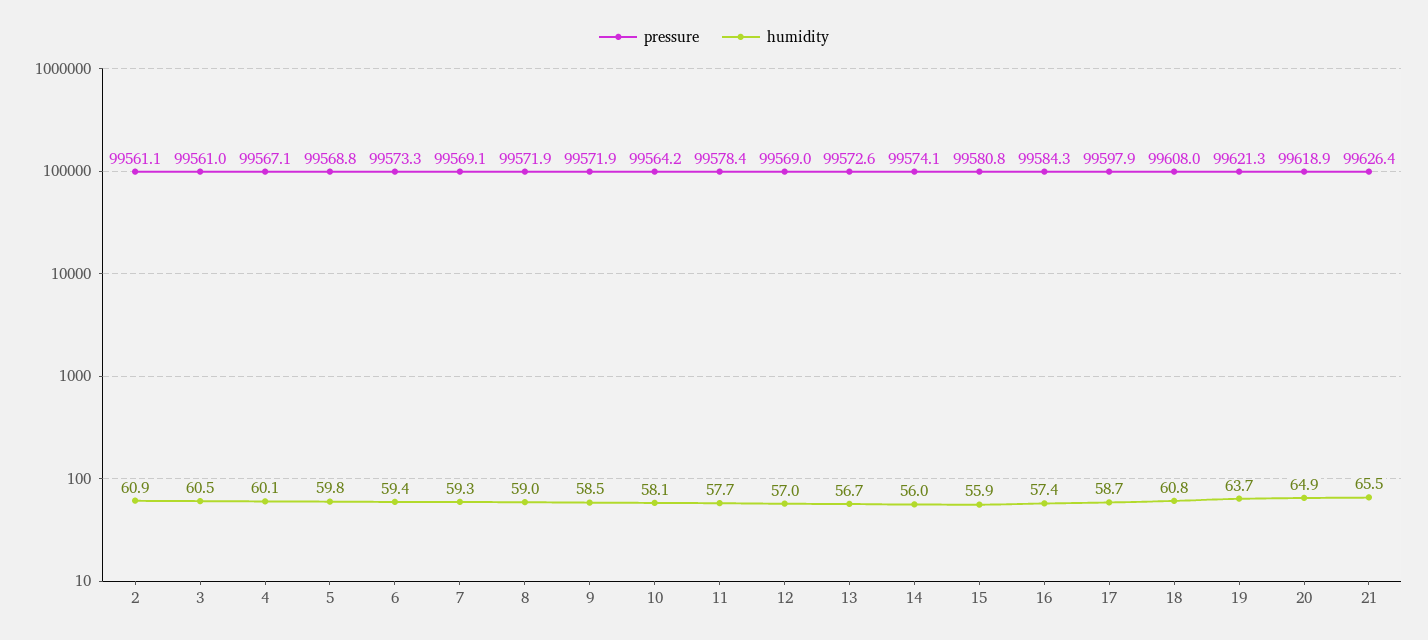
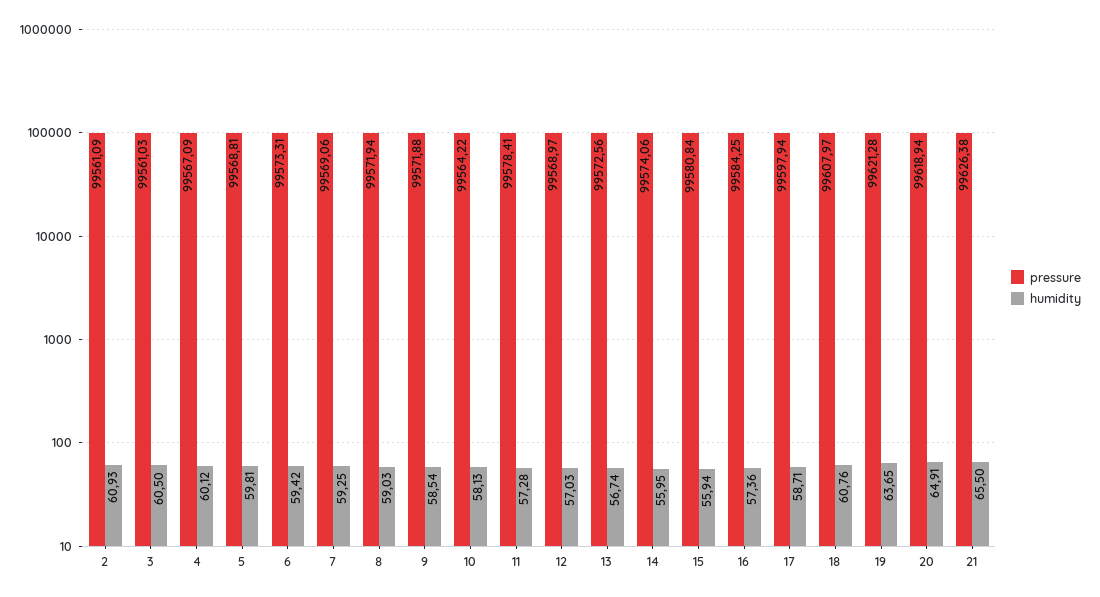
humidity, 11: 57.7 -> 57.28

